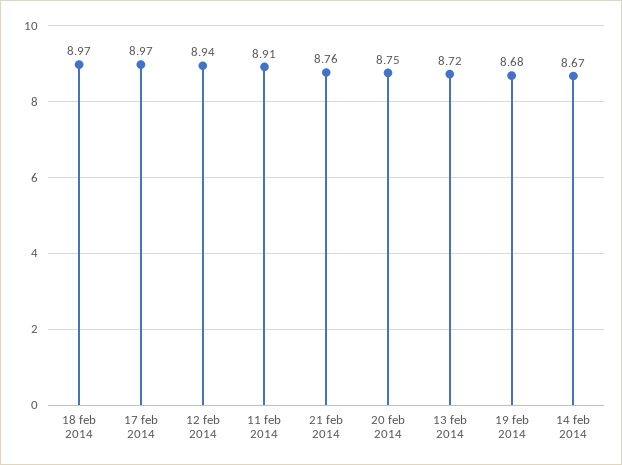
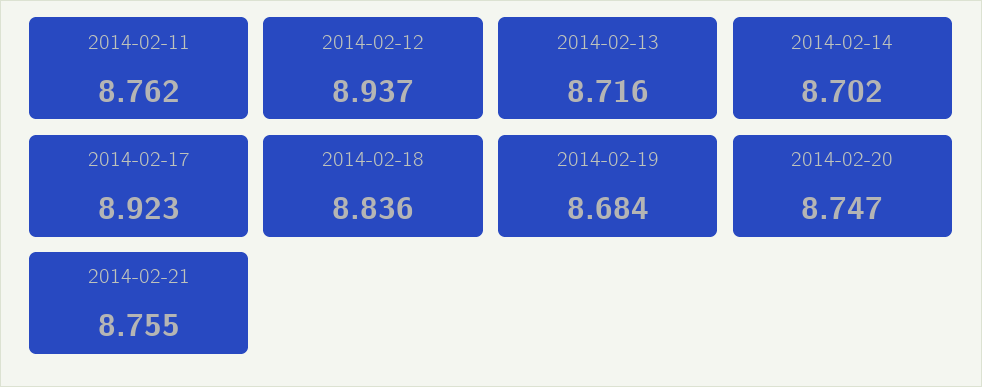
18 feb 2014: 8.97 -> 8.836
17 feb 2014: 8.97 -> 8.923
11 feb 2014: 8.91 -> 8.762
14 feb 2014: 8.67 -> 8.702

